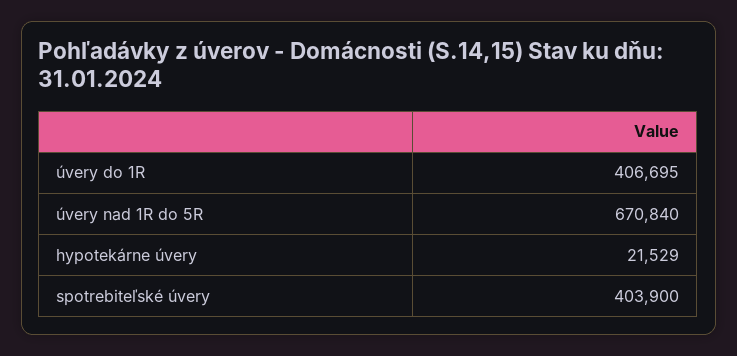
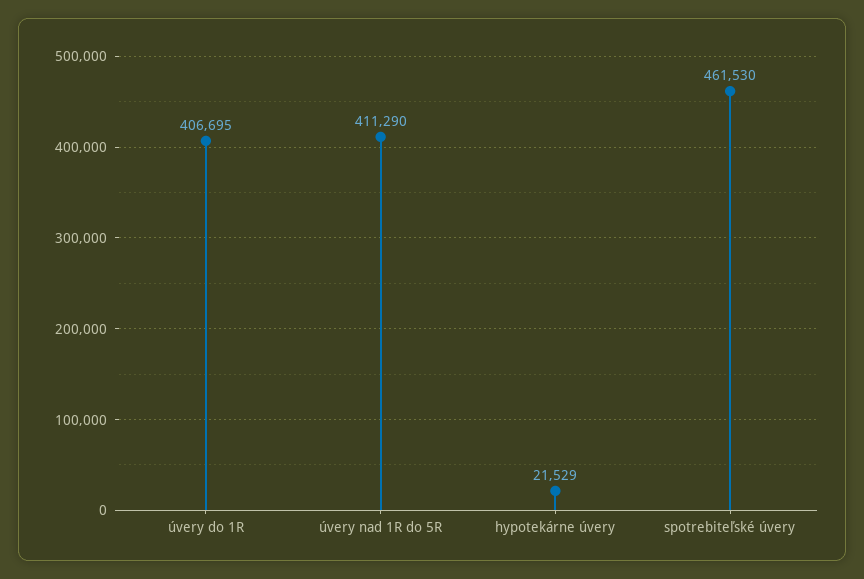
úvery nad 1R do 5R: 670840 -> 411290
spotrebiteľské úvery: 403900 -> 461530

